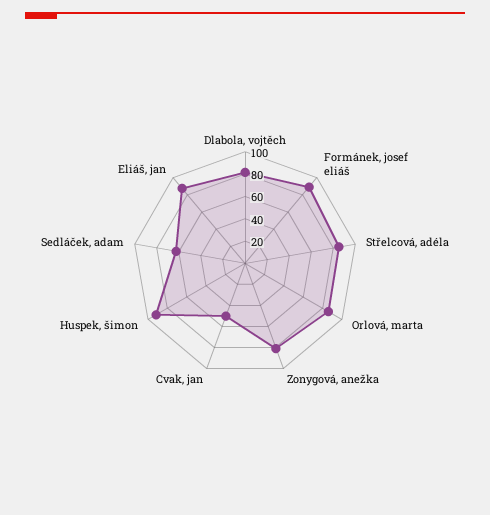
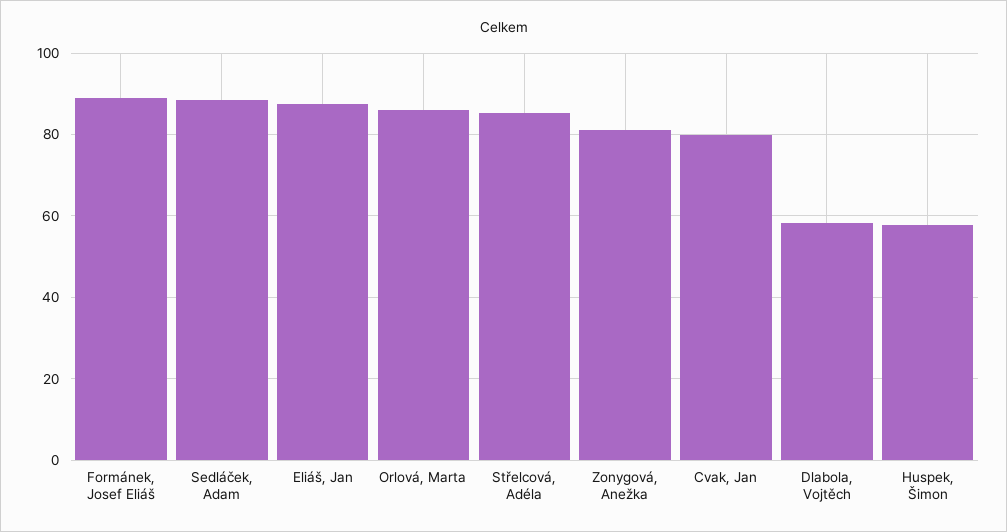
Dlabola, vojtěch: 80 -> 58
Cvak, jan: 50 -> 80
Huspek, šimon: 90 -> 58
Sedláček, adam: 60 -> 88

